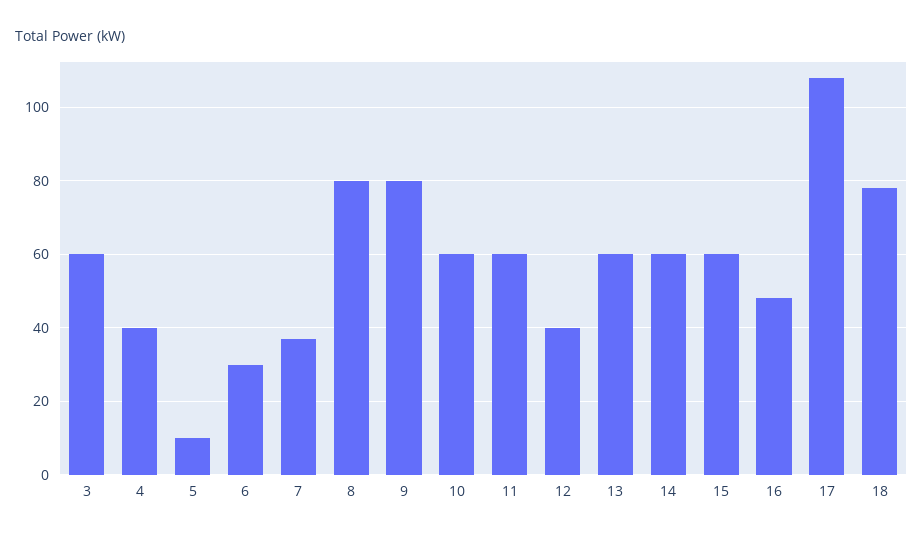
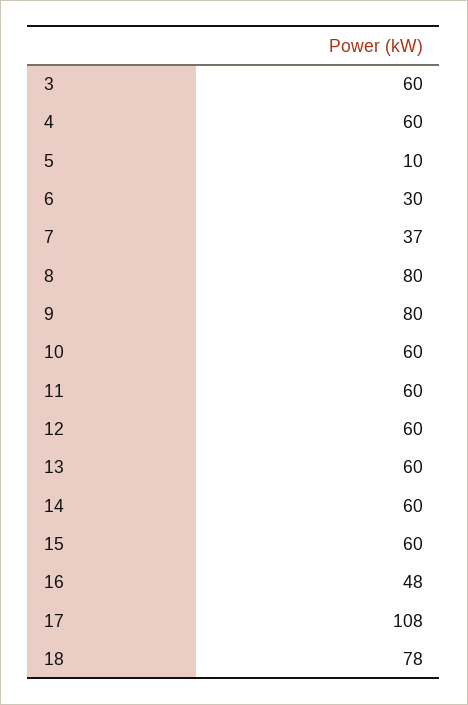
4: 40 -> 60
12: 40 -> 60

